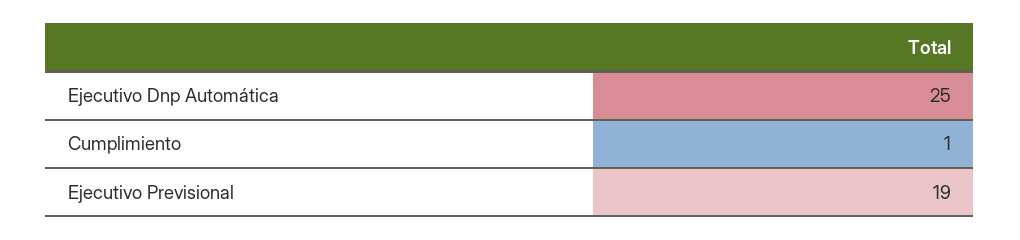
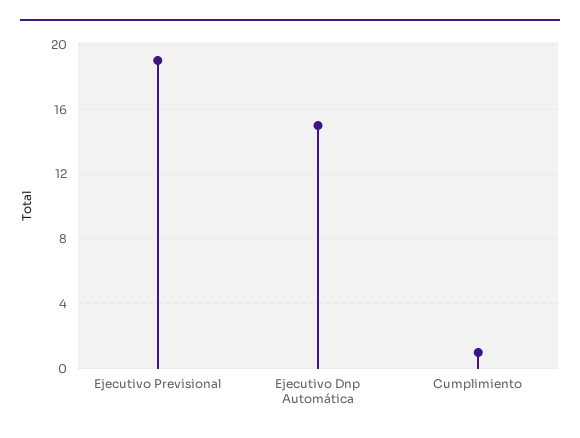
Ejecutivo Dnp Automática: 25 -> 15

